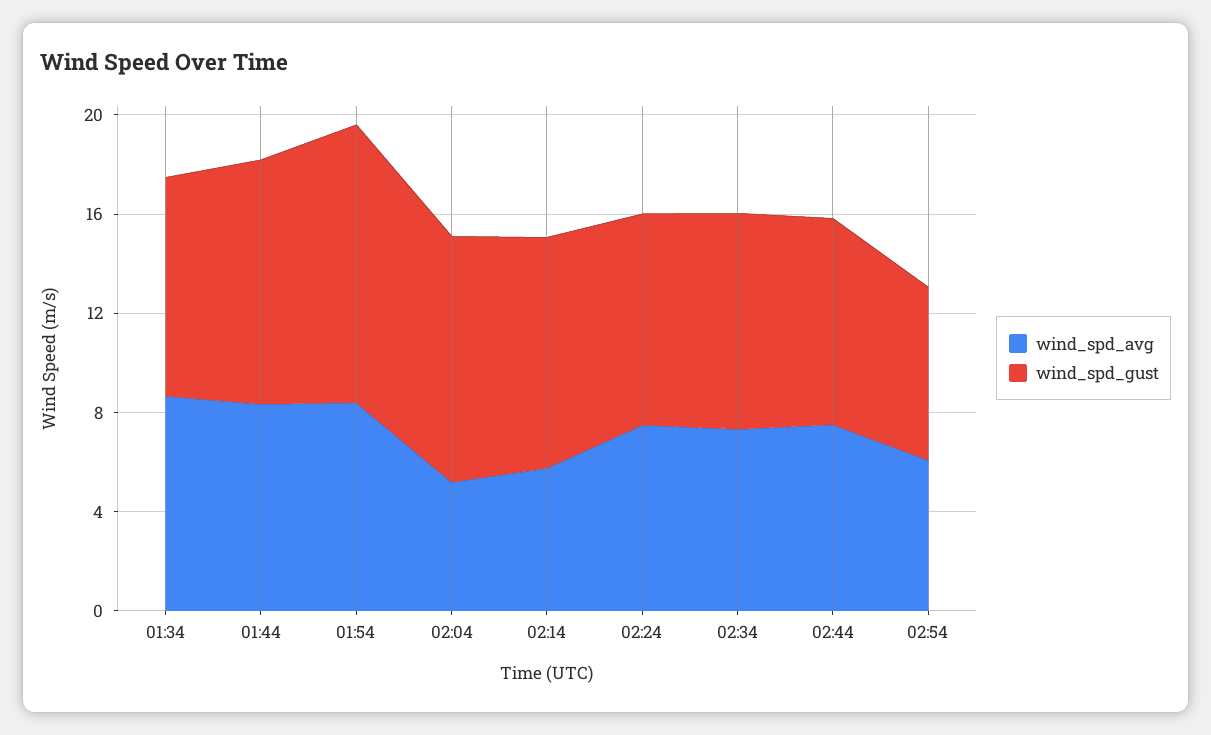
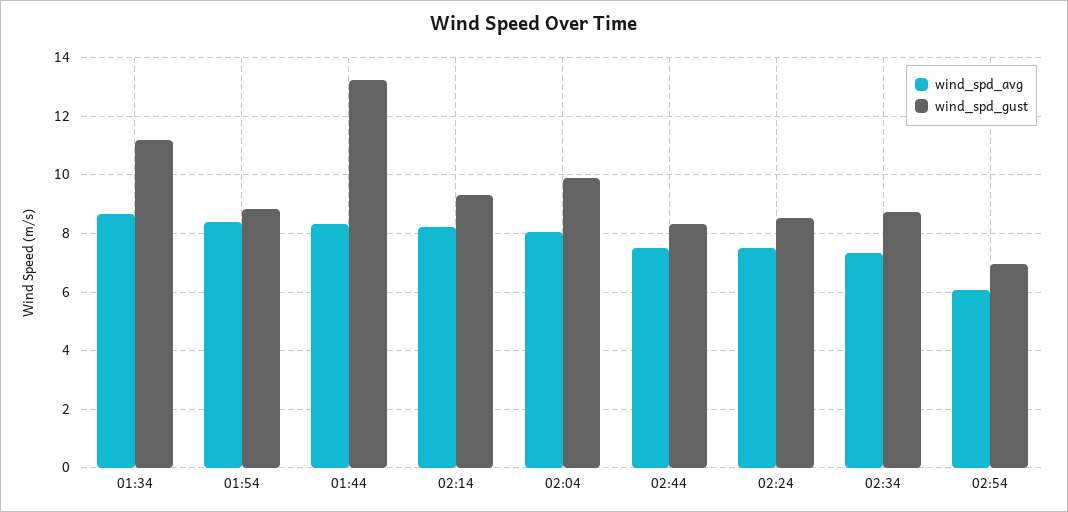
wind_spd_gust, 01:34: 9 -> 11.25
wind_spd_gust, 01:44: 10 -> 13.25
wind_spd_gust, 01:54: 11 -> 8.75
wind_spd_avg, 02:04: 5 -> 8
wind_spd_avg, 02:14: 6 -> 8.25

